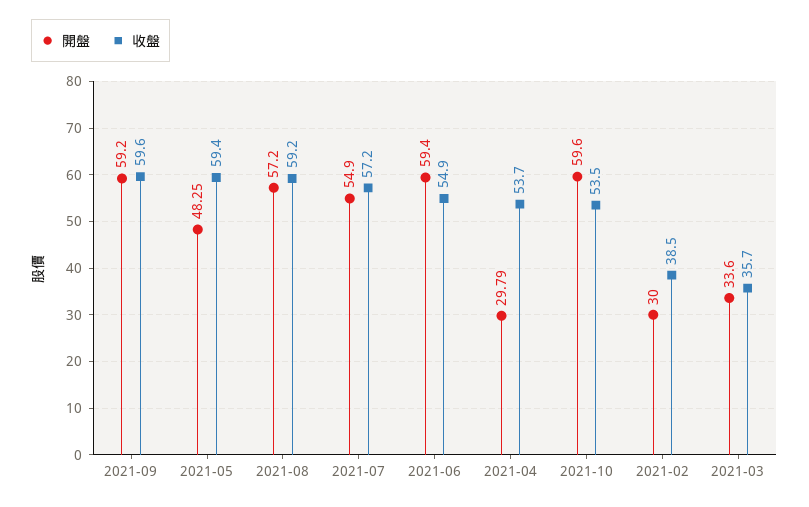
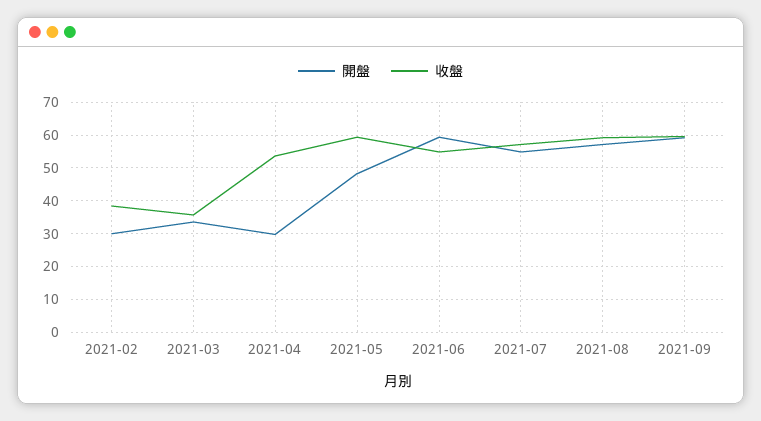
開盤, 2021-10: 59.6 -> none
收盤, 2021-10: 53.5 -> none

